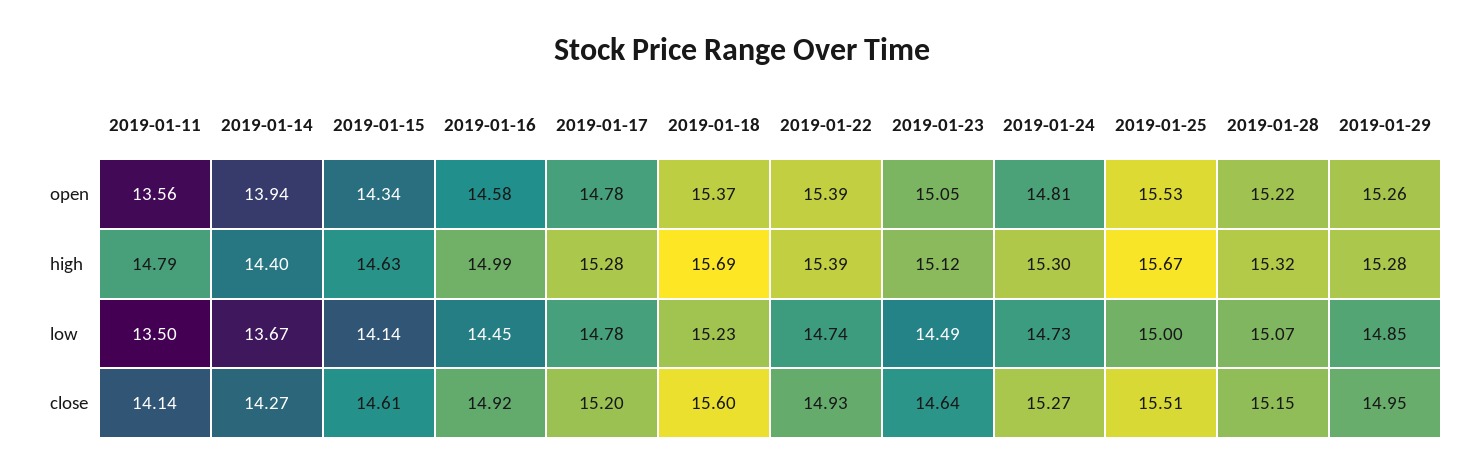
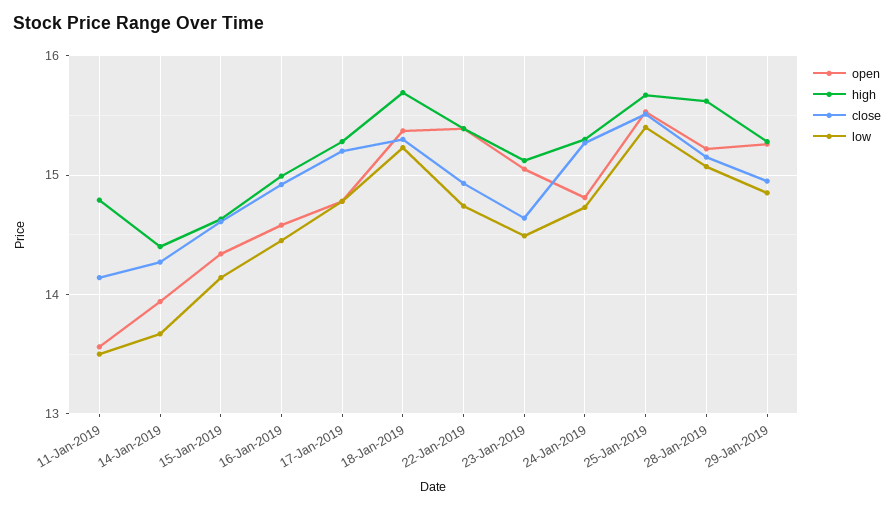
high, 2019-01-28: 15.32 -> 15.6
low, 2019-01-25: 15 -> 15.4
close, 2019-01-18: 15.6 -> 15.3

